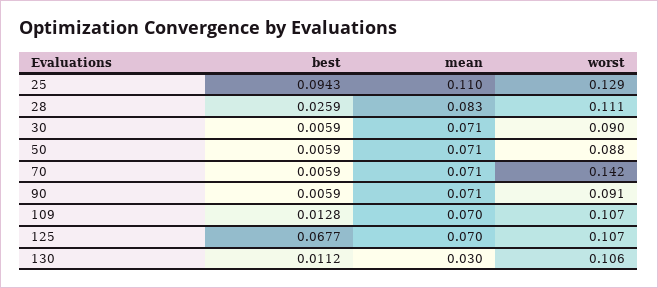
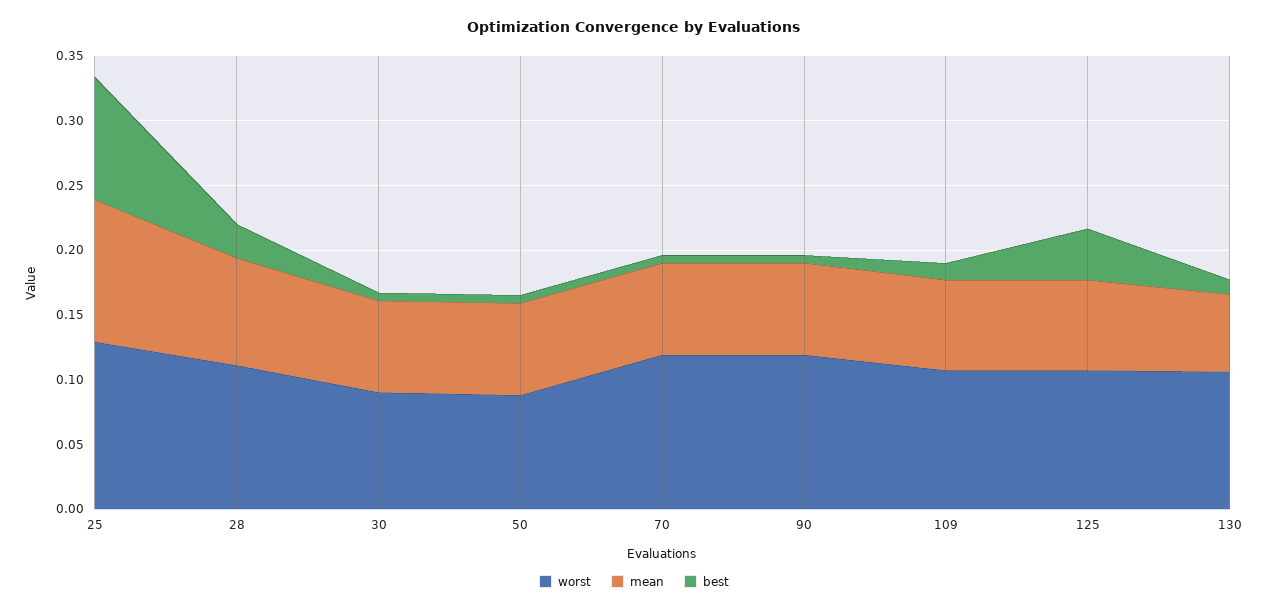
worst, 70: 0.142 -> 0.12
worst, 90: 0.091 -> 0.12
best, 125: 0.0677 -> 0.04
mean, 130: 0.03 -> 0.06

